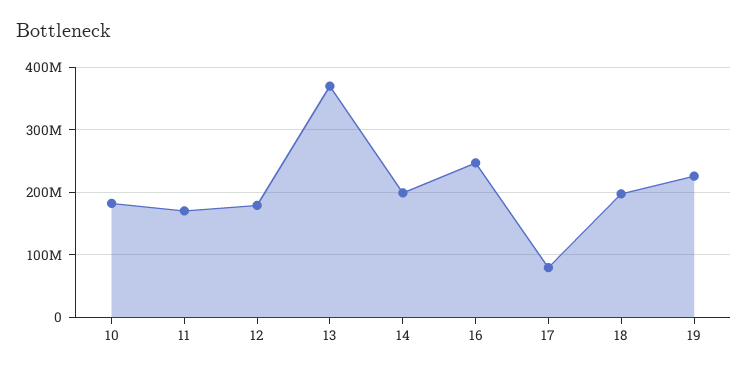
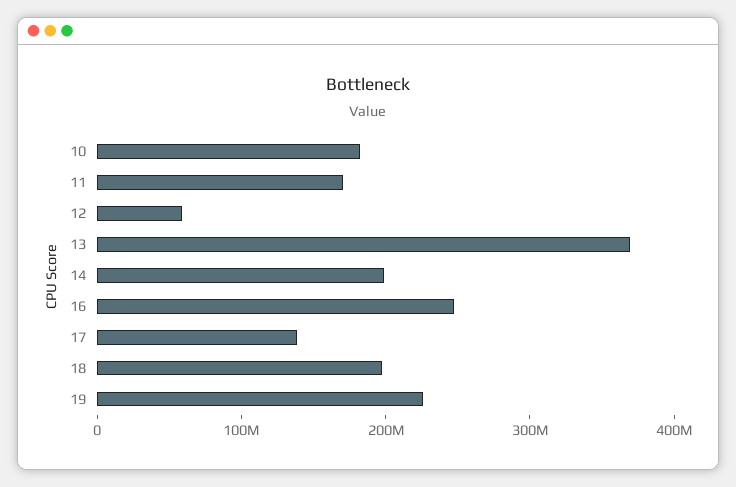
12: 180000000 -> 60000000
17: 80000000 -> 140000000

